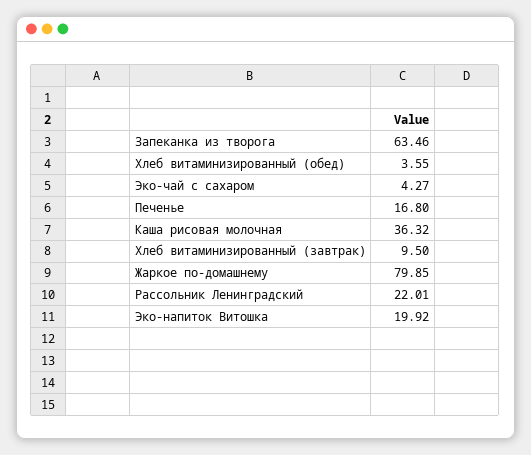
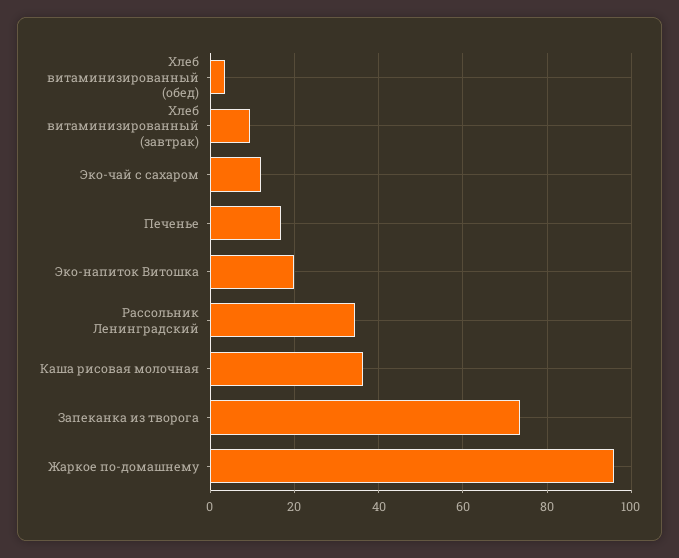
Запеканка из творога: 63.46 -> 74
Эко-чай с сахаром: 4.27 -> 12
Жаркое по-домашнему: 79.85 -> 96
Рассольник Ленинградский: 22.01 -> 34

